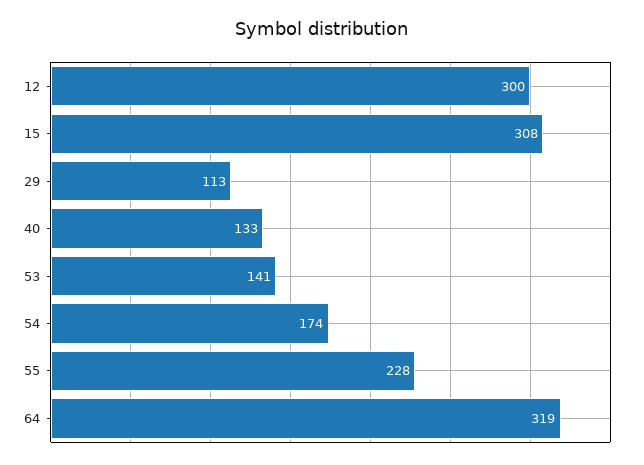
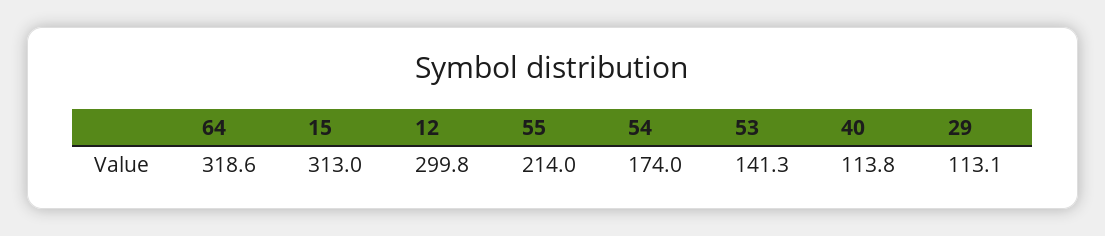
15: 308 -> 313
40: 133 -> 113.8
55: 228 -> 214

